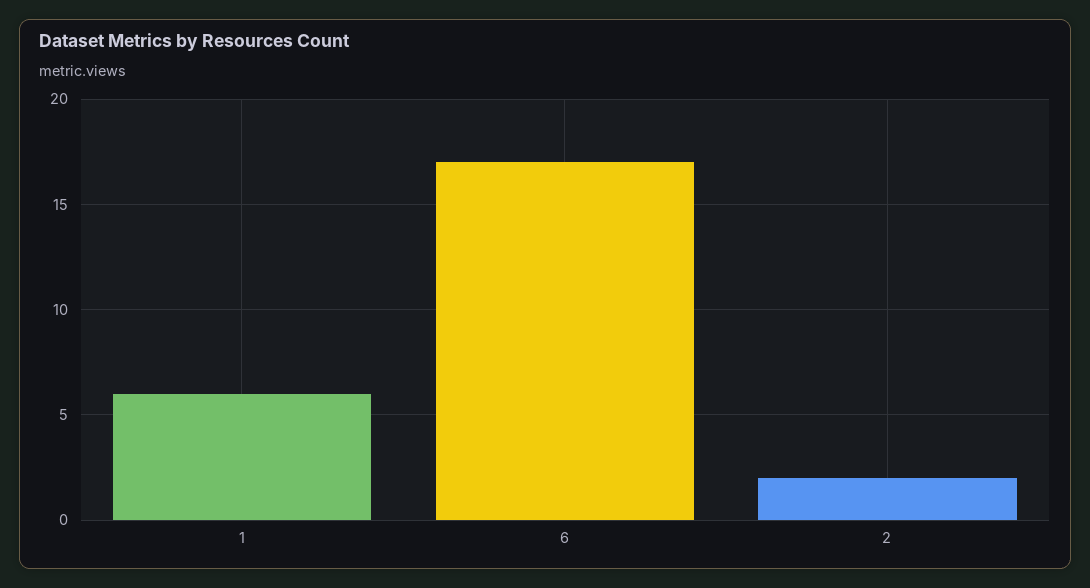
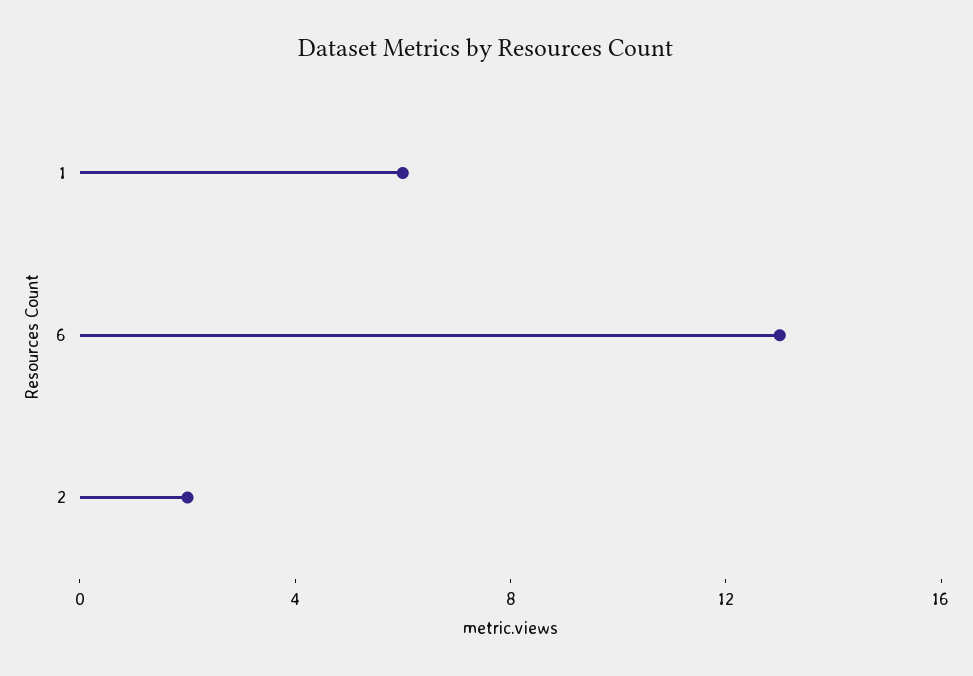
6: 17 -> 13

